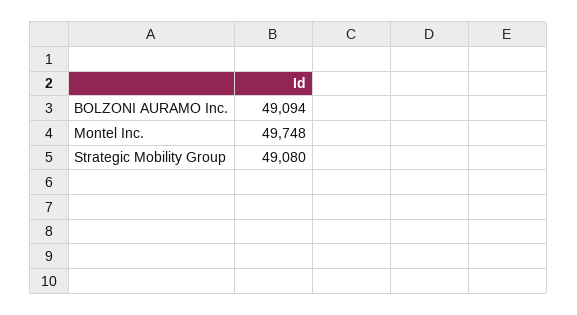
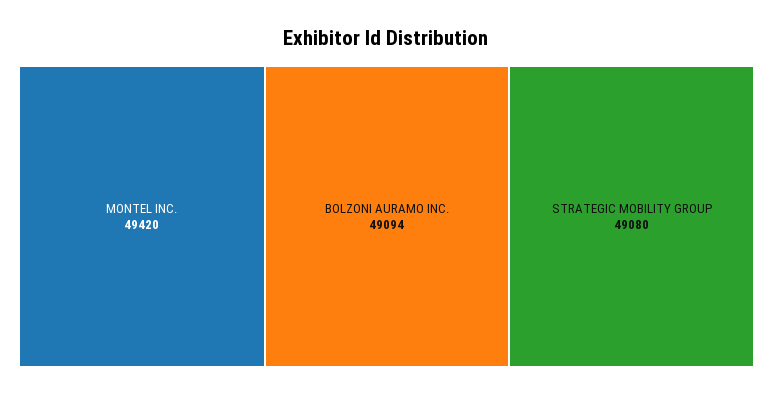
Montel Inc.: 49748 -> 49420

